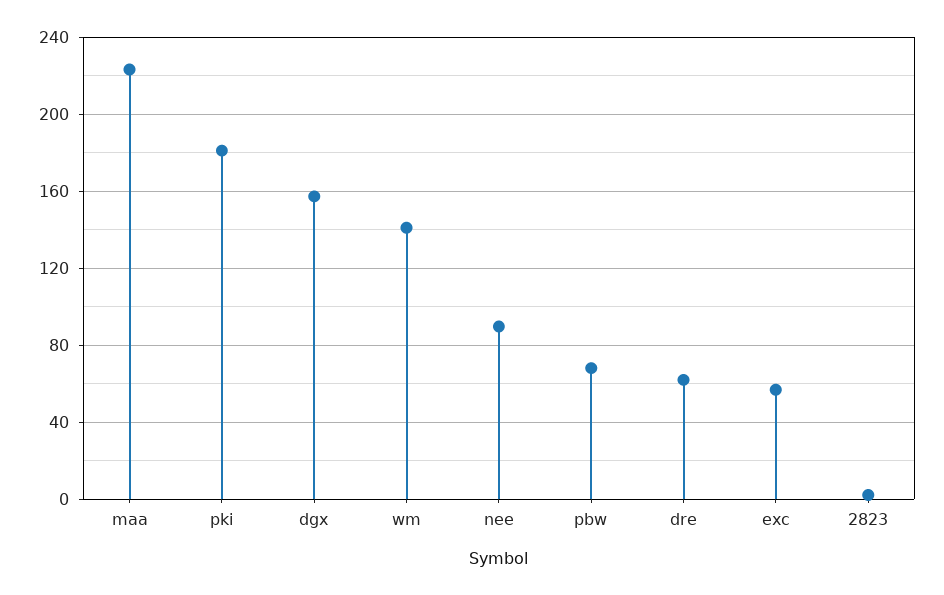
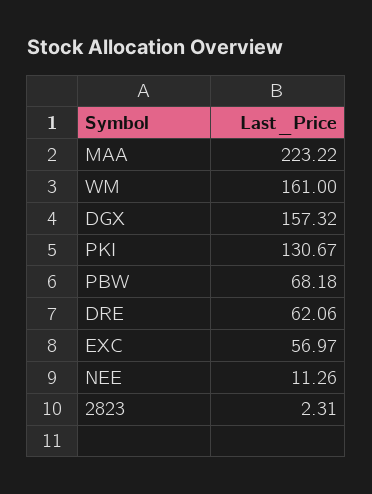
pki: 180 -> 130.67
wm: 140 -> 161
nee: 90 -> 11.26

